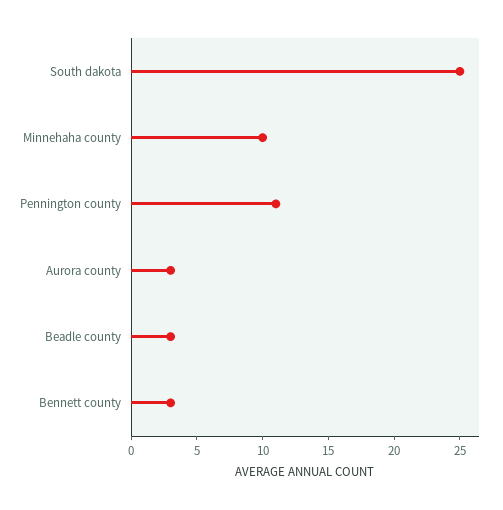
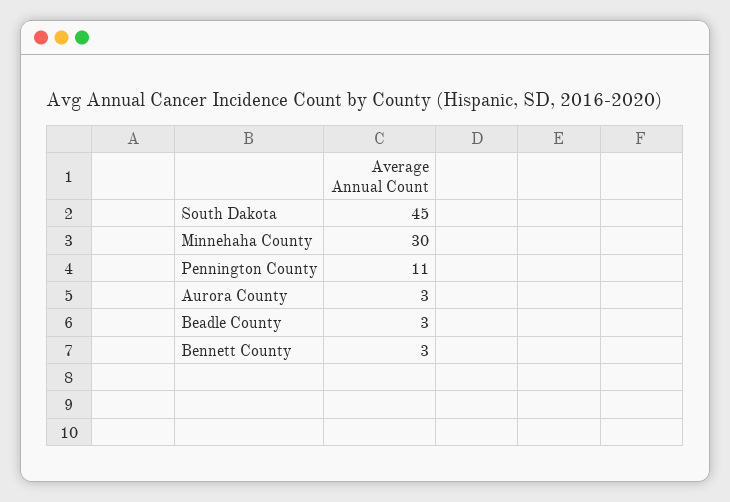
South dakota: 25 -> 45
Minnehaha county: 10 -> 30

